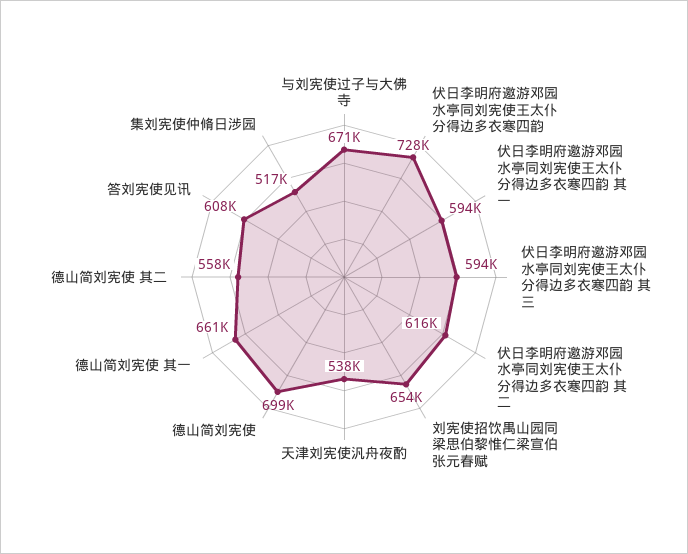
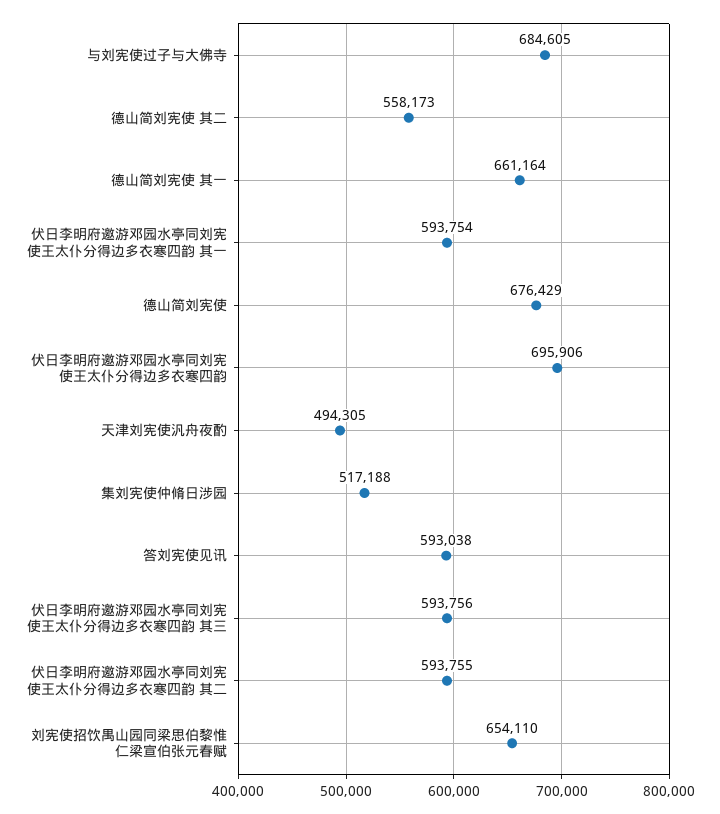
与刘宪使过子与大佛寺: 671000 -> 684605
伏日李明府邀游邓园水亭同刘宪使王太仆分得边多衣寒四韵: 728000 -> 695906
伏日李明府邀游邓园水亭同刘宪使王太仆分得边多衣寒四韵 其二: 616000 -> 593755
天津刘宪使汎舟夜酌: 538000 -> 494305
德山简刘宪使: 699000 -> 676429
答刘宪使见讯: 608000 -> 593038

